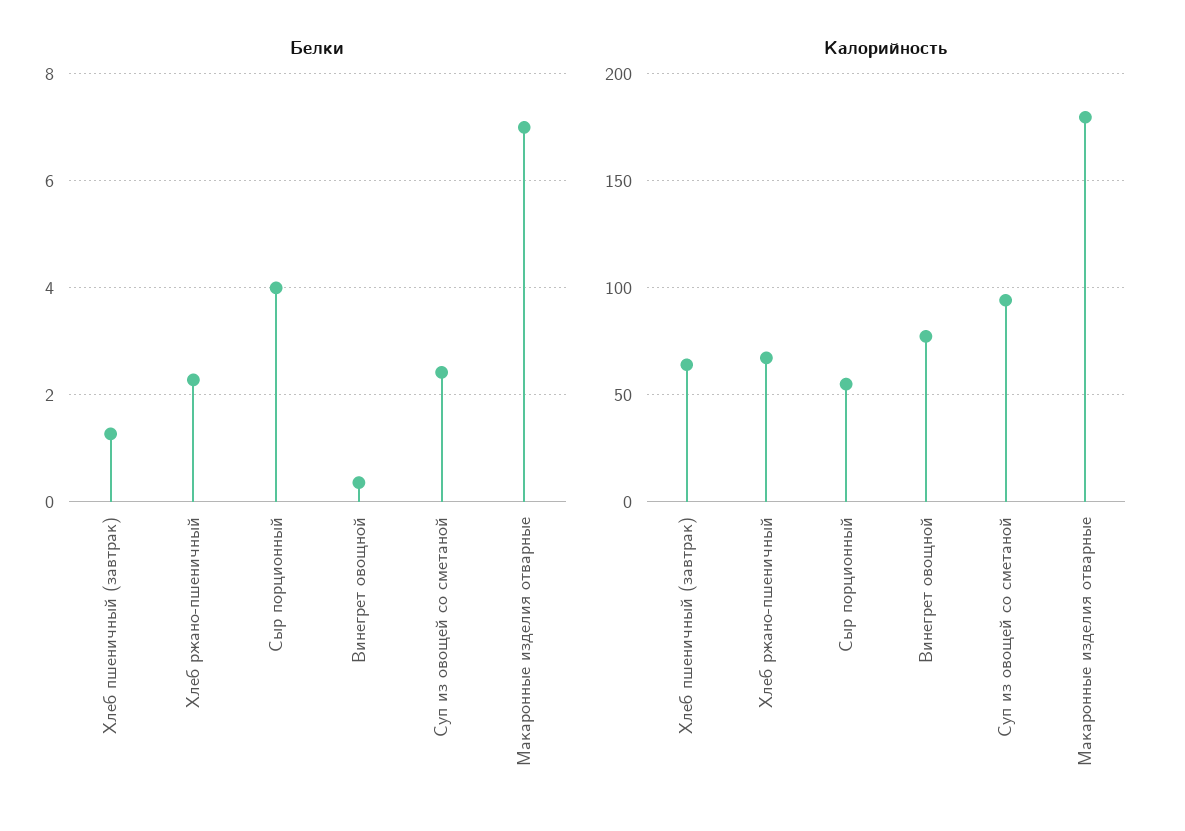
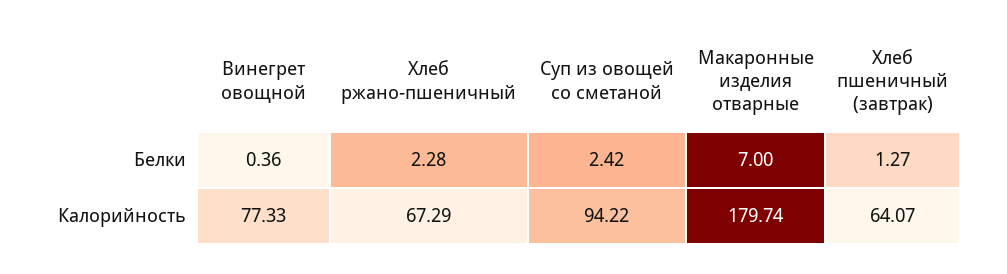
Белки, Сыр порционный: 4 -> none
Калорийность, Сыр порционный: 55 -> none

